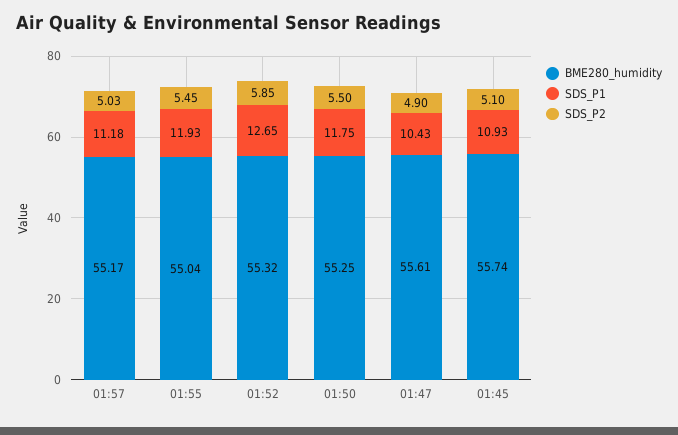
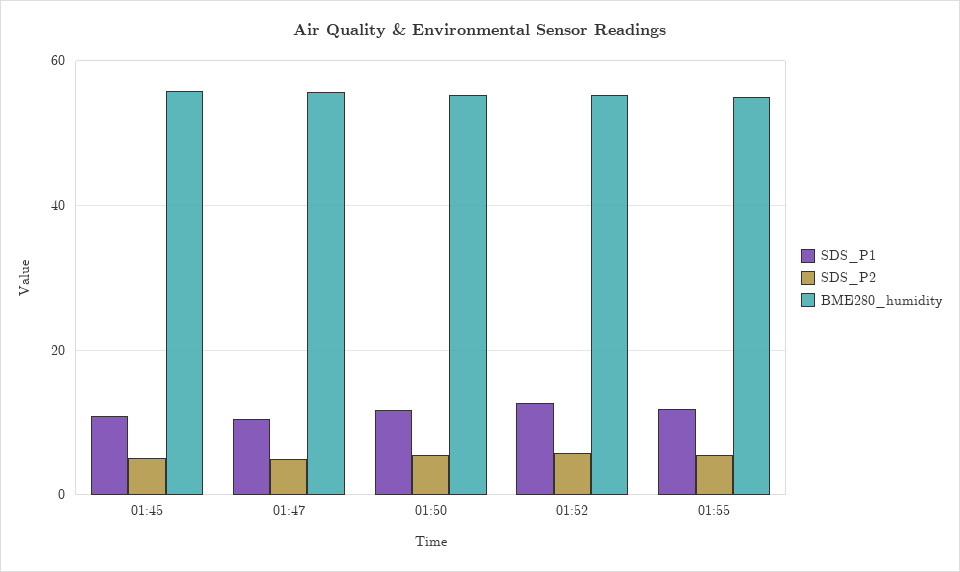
BME280_humidity, 01:57: 55.17 -> none
SDS_P1, 01:57: 11.18 -> none
SDS_P2, 01:57: 5.03 -> none

